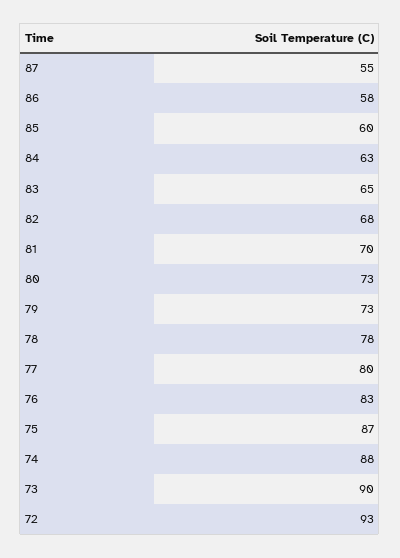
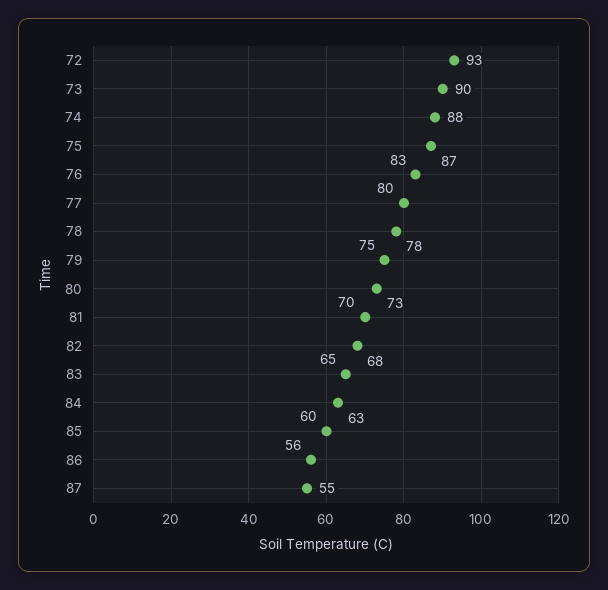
86: 58 -> 56
79: 73 -> 75

